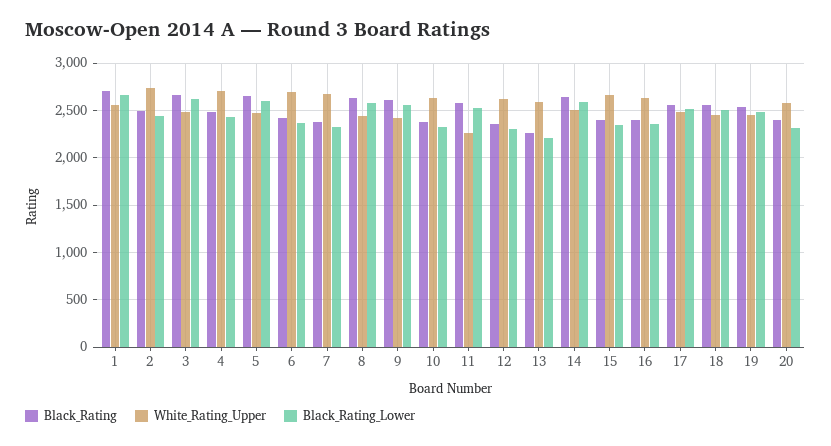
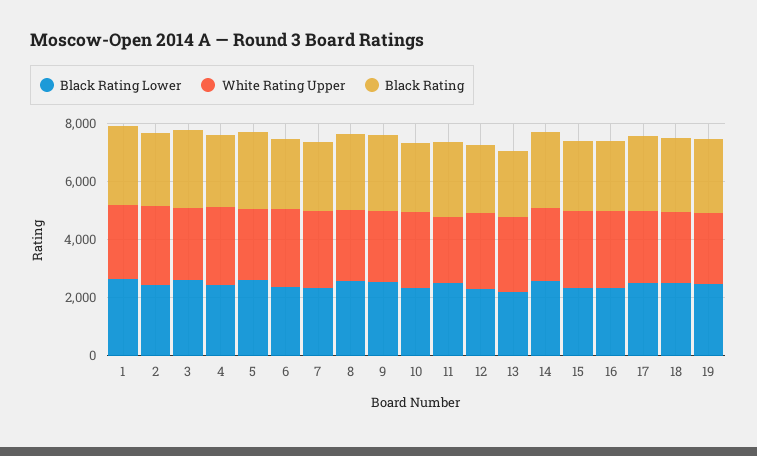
Black_Rating, 20: 2400 -> none
White_Rating_Upper, 20: 2600 -> none
Black_Rating_Lower, 20: 2300 -> none

